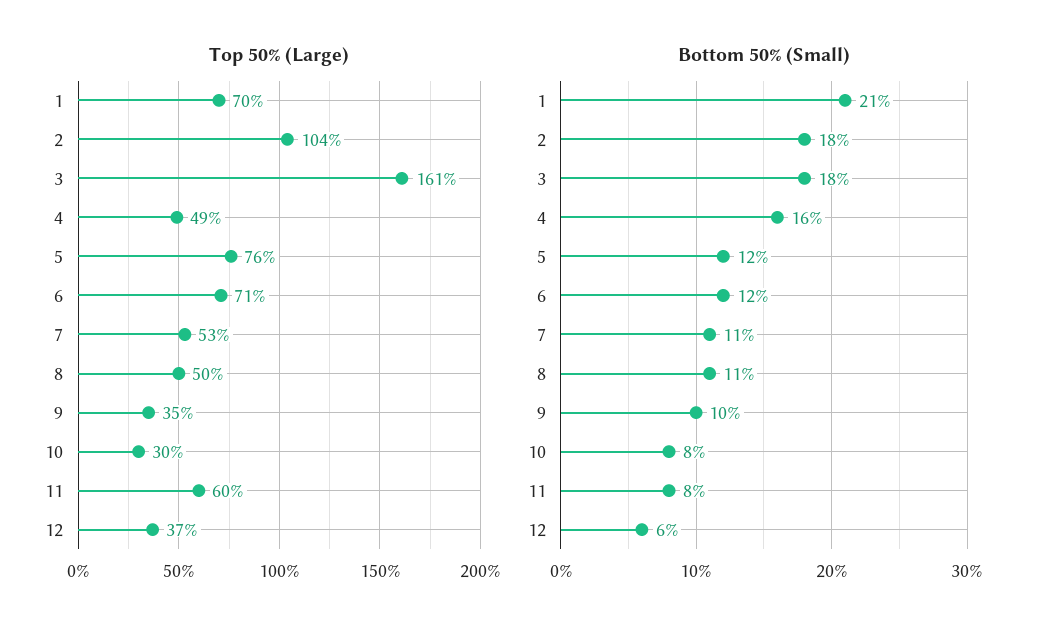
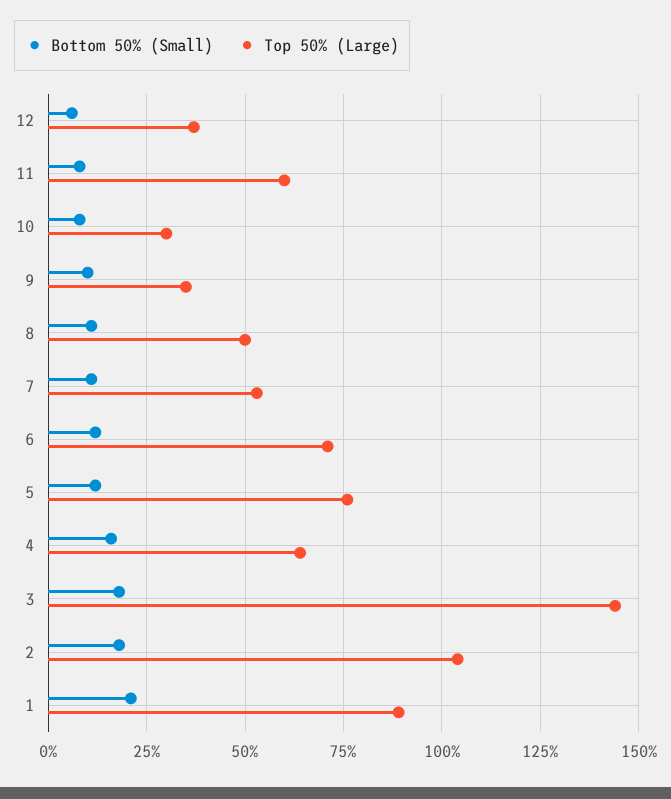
Top 50% (Large), 1: 70 -> 90
Top 50% (Large), 3: 161 -> 145
Top 50% (Large), 4: 49 -> 65

